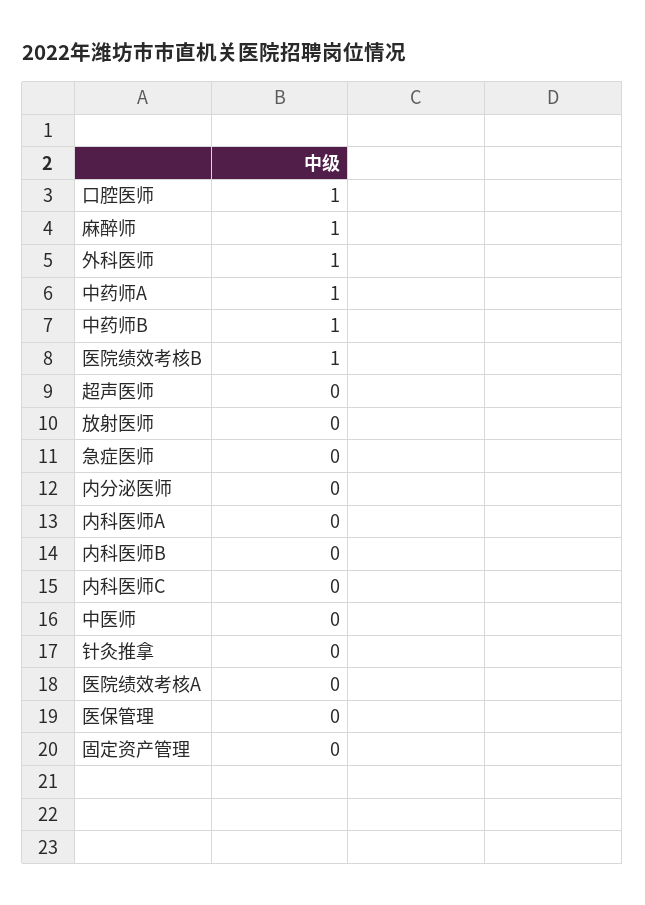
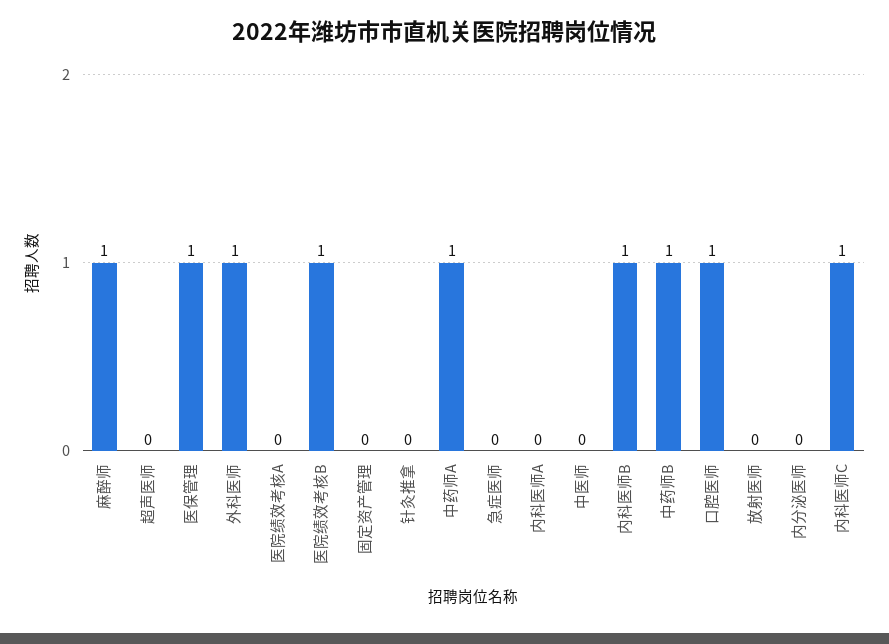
内科医师B: 0 -> 1
内科医师C: 0 -> 1
医保管理: 0 -> 1

